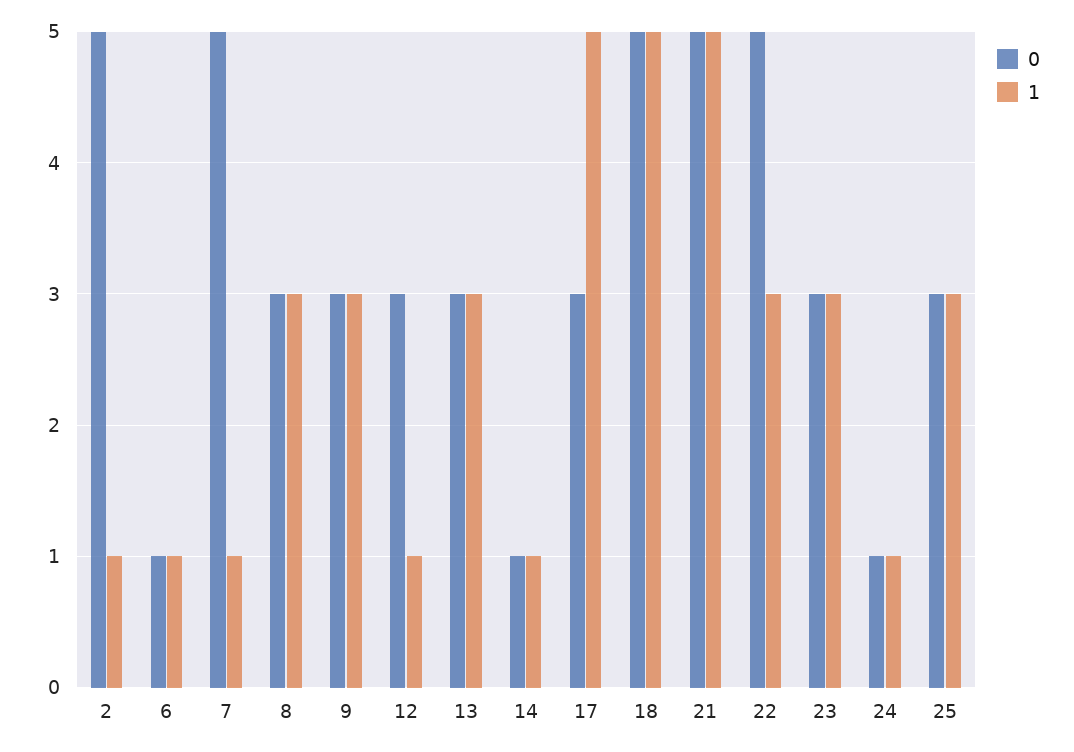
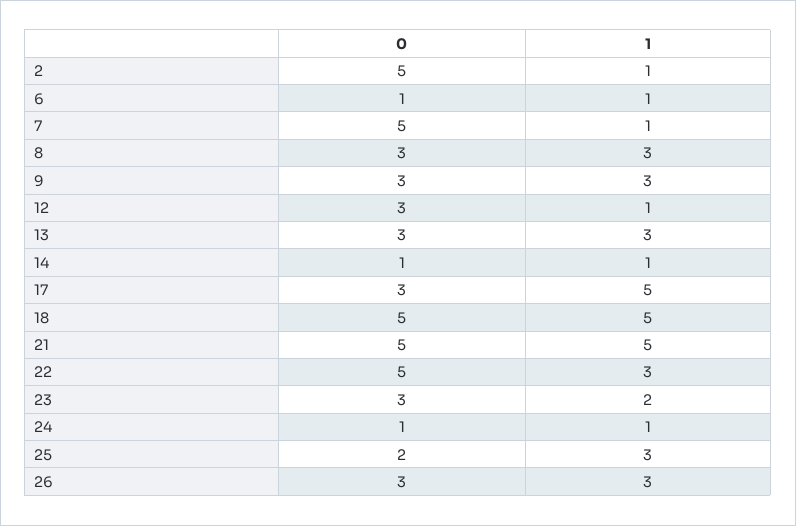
1, 23: 3 -> 2
0, 25: 3 -> 2
0, 26: none -> 3
1, 26: none -> 3

